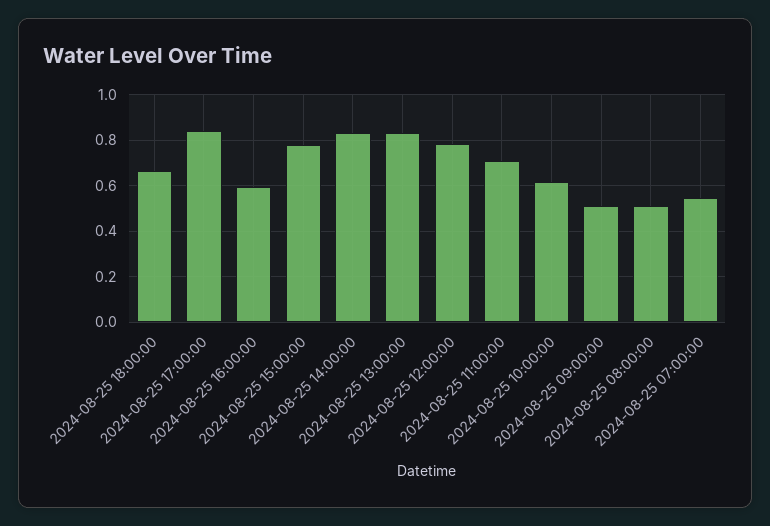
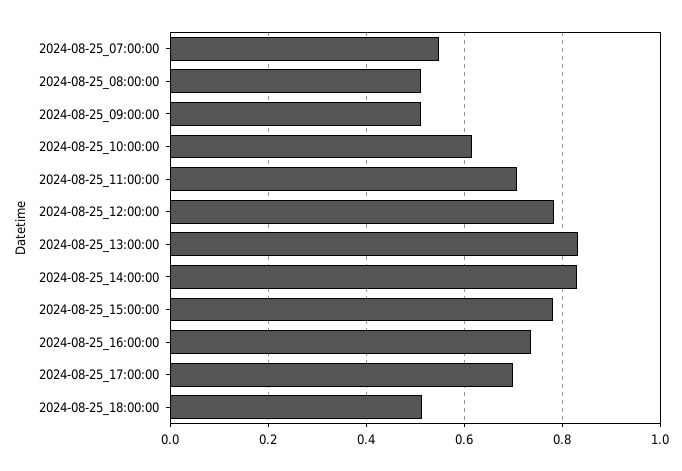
2024-08-25 18:00:00: 0.65 -> 0.52
2024-08-25 17:00:00: 0.85 -> 0.7
2024-08-25 16:00:00: 0.6 -> 0.74

